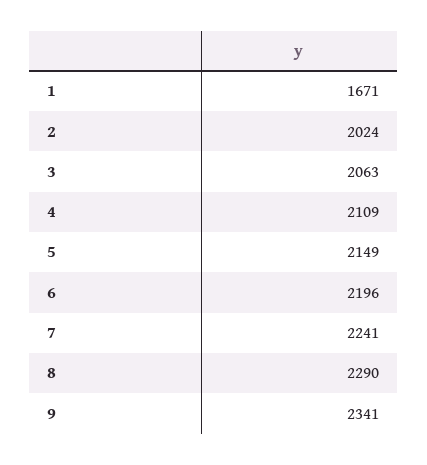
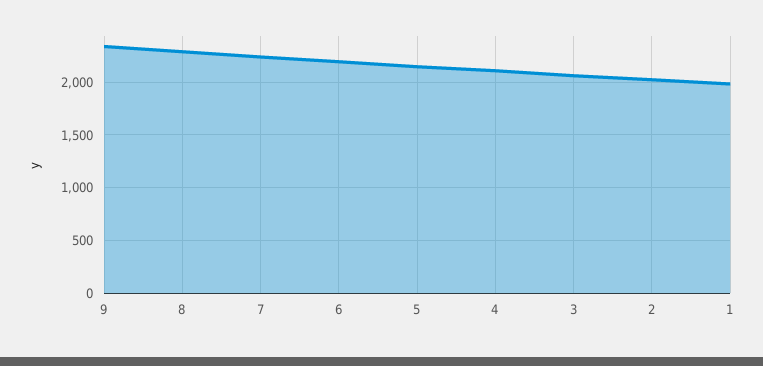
1: 1671 -> 2000

